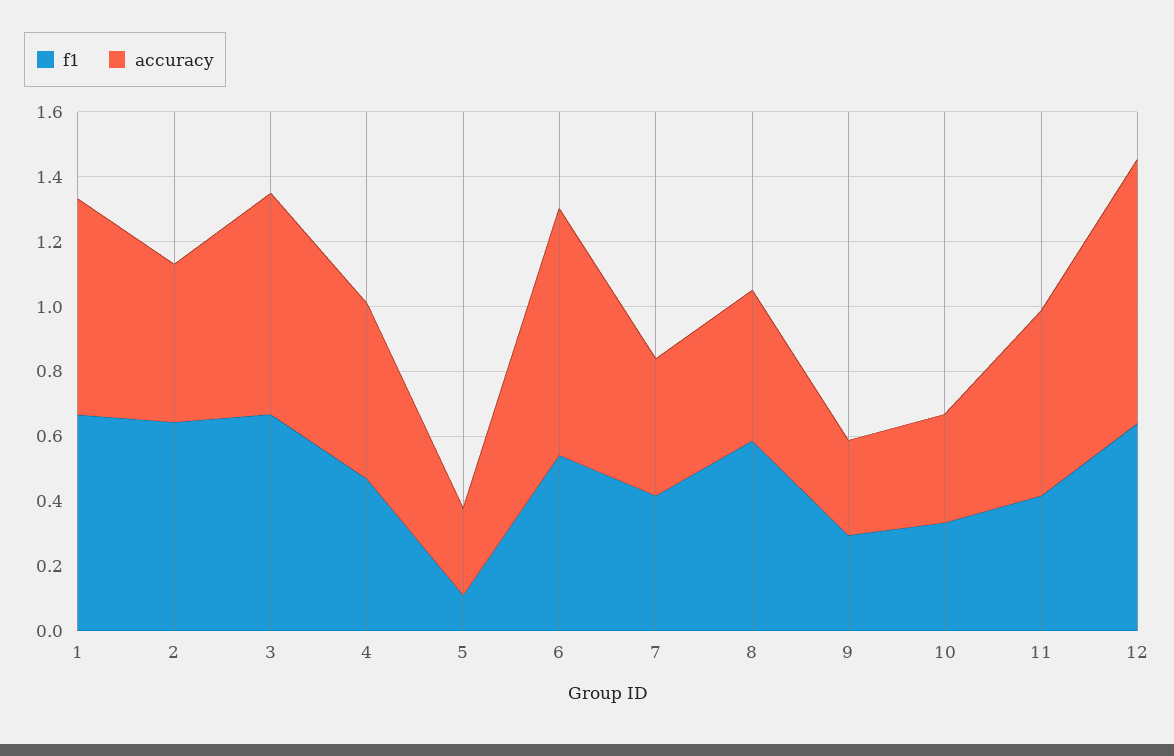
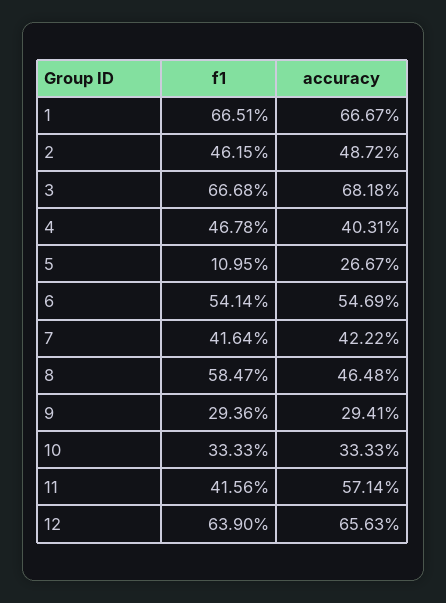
f1, 2: 0.65 -> 0.4615
accuracy, 4: 0.55 -> 0.4031
accuracy, 6: 0.75 -> 0.5469
accuracy, 12: 0.8 -> 0.6563

